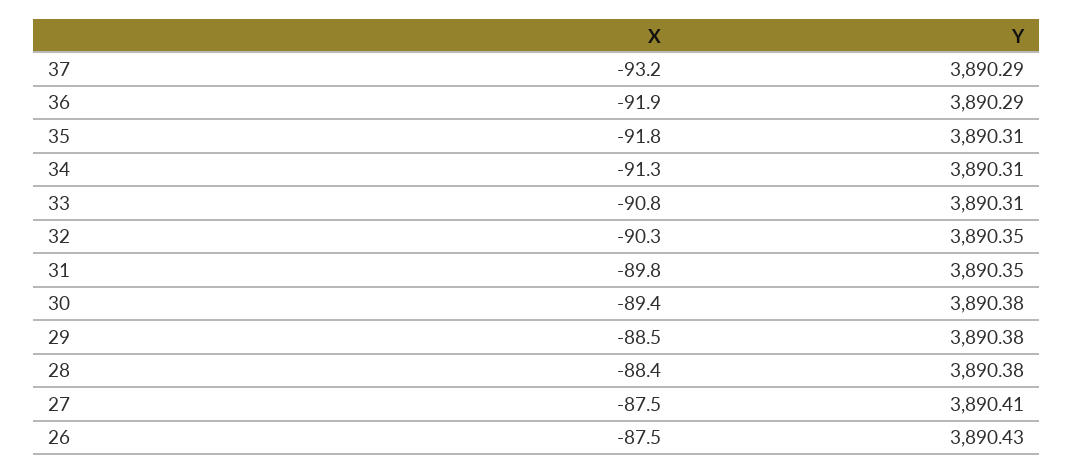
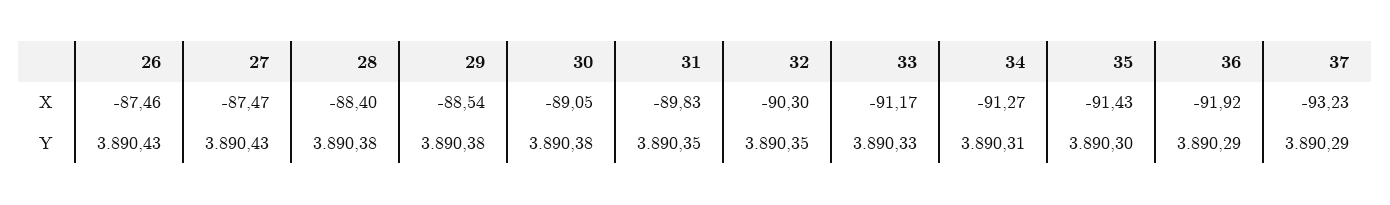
X, 35: -91.8 -> -91.43
Y, 35: 3890.31 -> 3890.3
X, 33: -90.8 -> -91.17
Y, 33: 3890.31 -> 3890.33
X, 30: -89.4 -> -89.05
Y, 27: 3890.41 -> 3890.43

